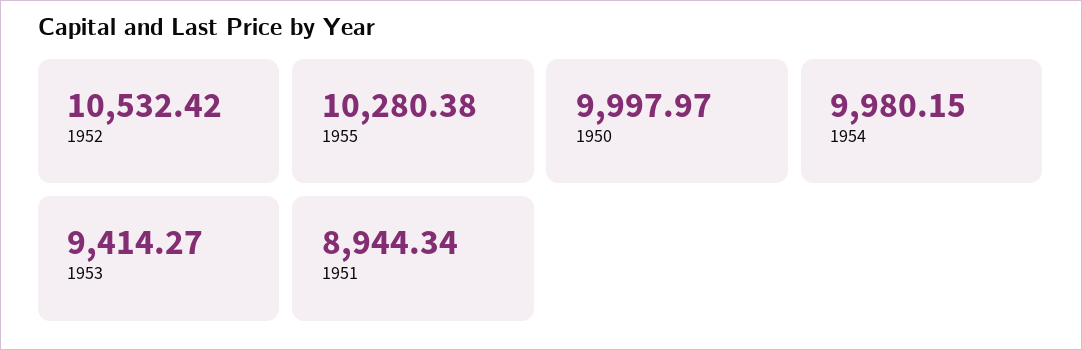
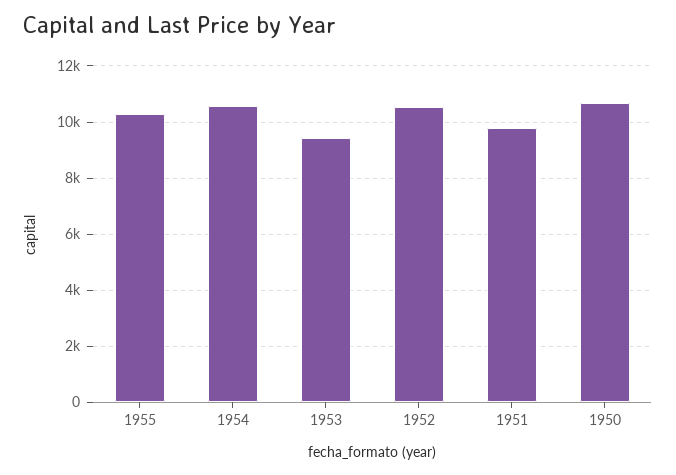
1950: 9997.97 -> 10750
1954: 9980.15 -> 10500
1951: 8944.34 -> 9750

